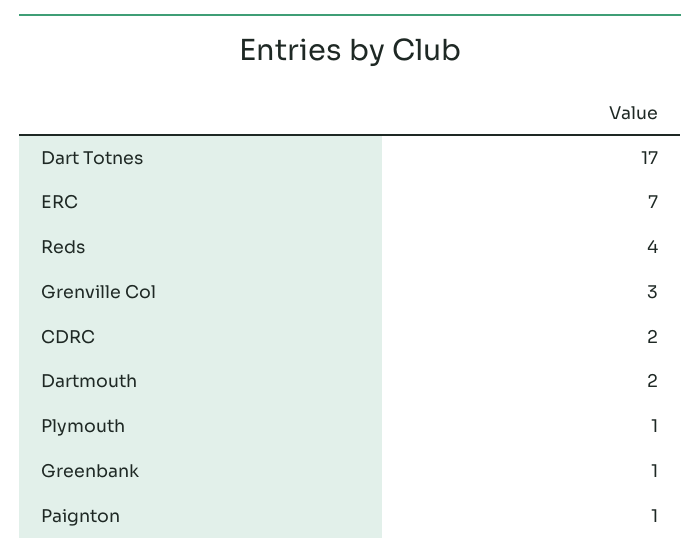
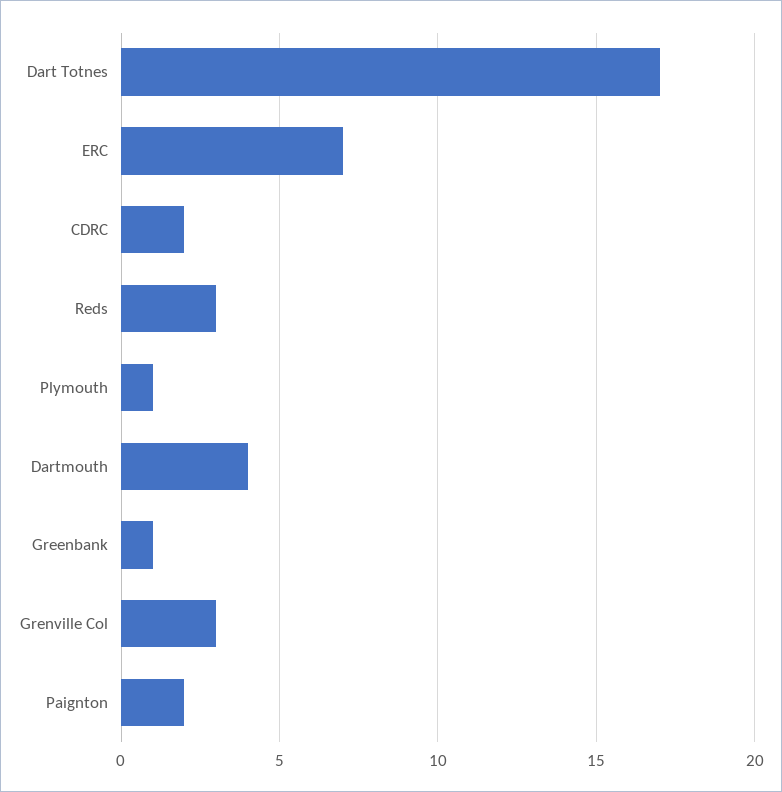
Reds: 4 -> 3
Dartmouth: 2 -> 4
Paignton: 1 -> 2

